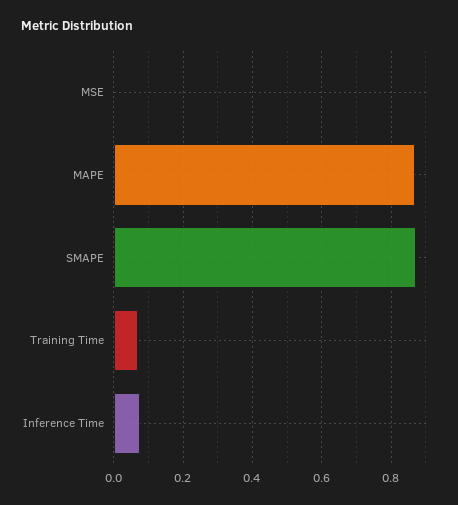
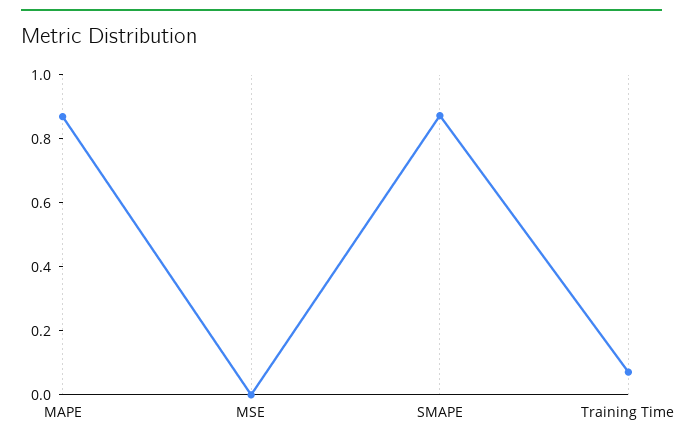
Inference Time: 0.08 -> none

